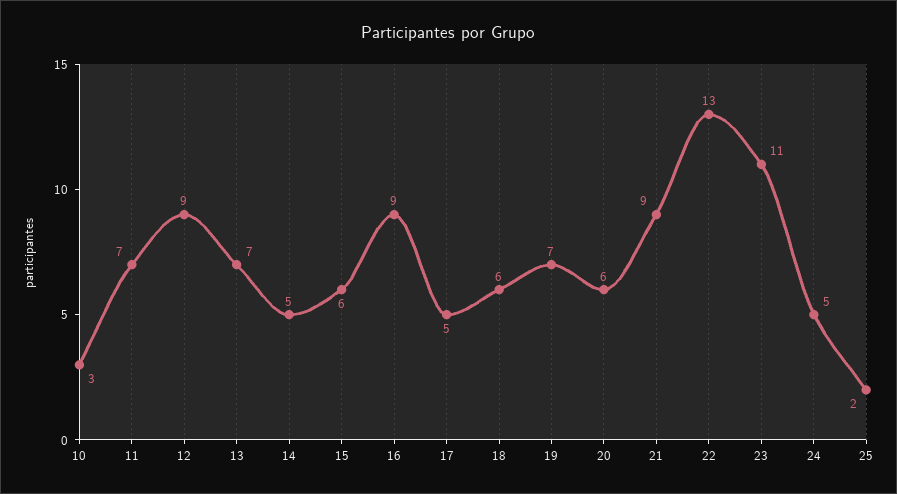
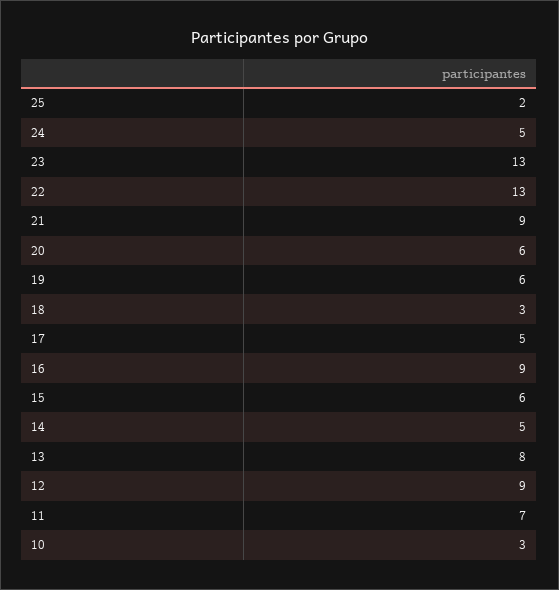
13: 7 -> 8
18: 6 -> 3
19: 7 -> 6
23: 11 -> 13

